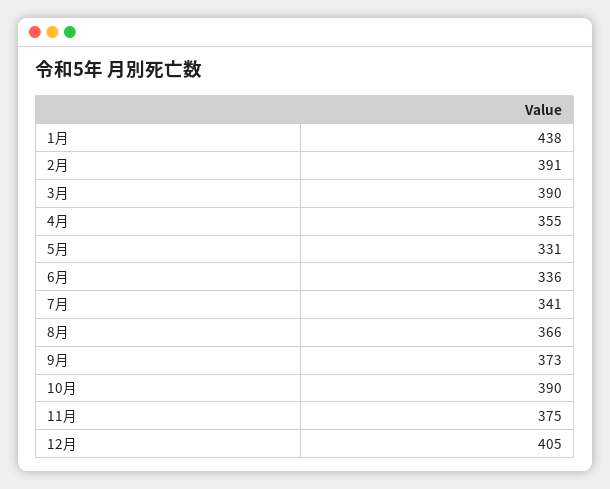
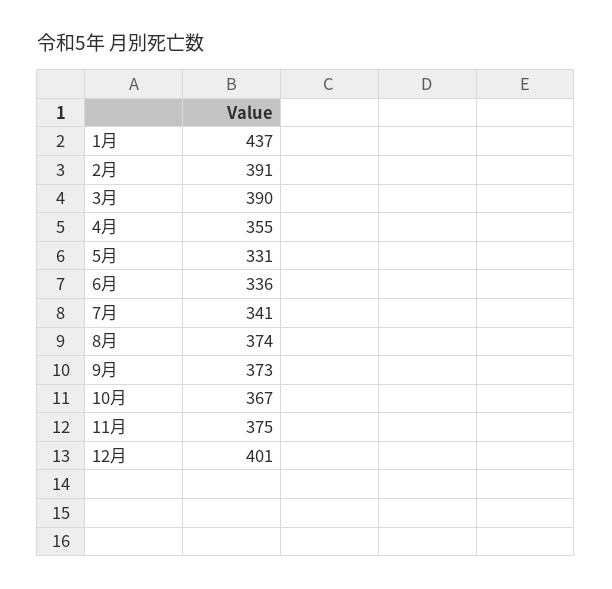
1月: 438 -> 437
8月: 366 -> 374
10月: 390 -> 367
12月: 405 -> 401

